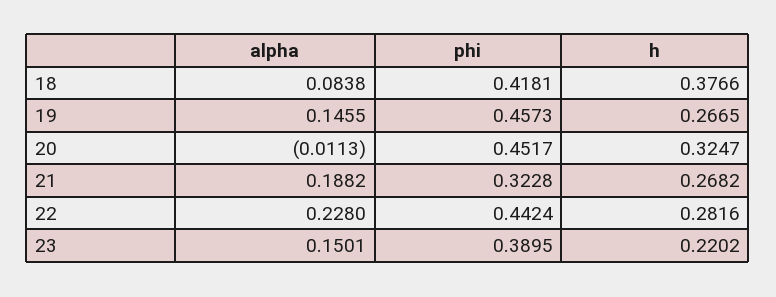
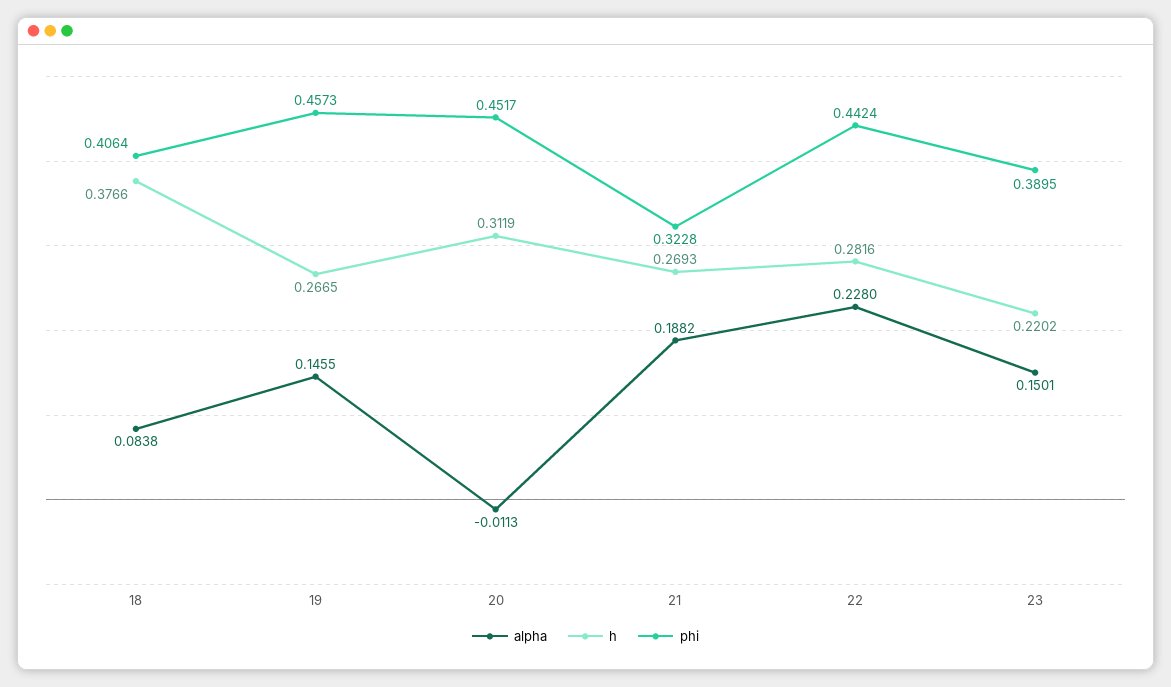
phi, 18: 0.4181 -> 0.4064
h, 20: 0.3247 -> 0.3119
h, 21: 0.2682 -> 0.2693

